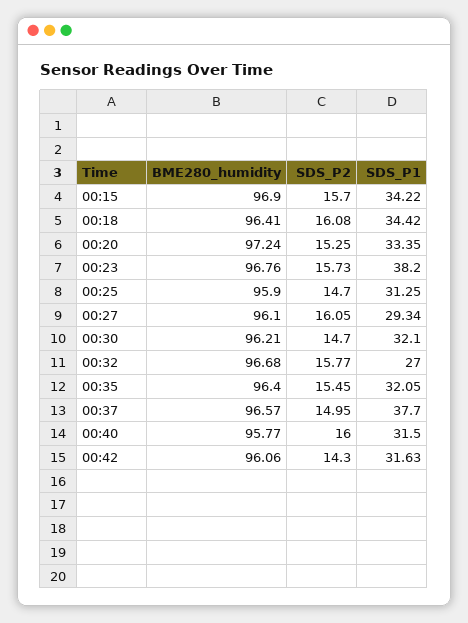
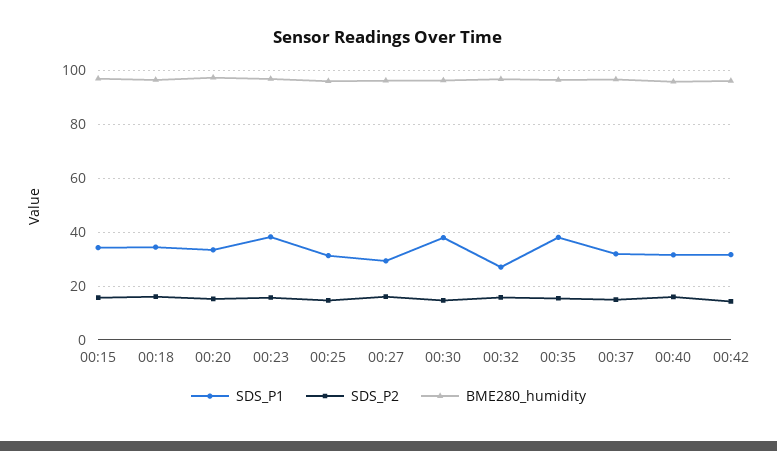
SDS_P1, 00:30: 32.1 -> 37.5
SDS_P1, 00:35: 32.05 -> 37.5
SDS_P1, 00:37: 37.7 -> 32.5

